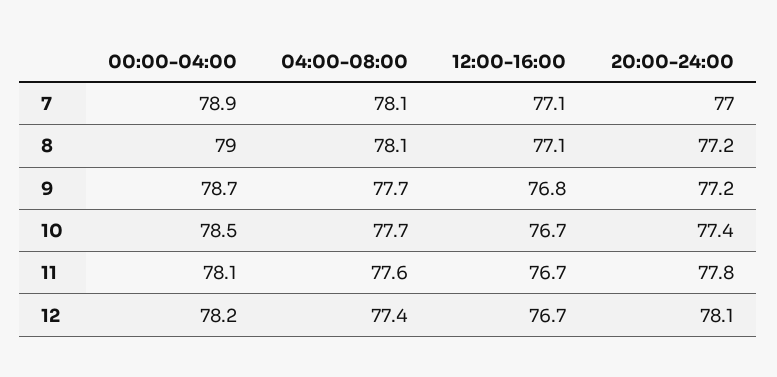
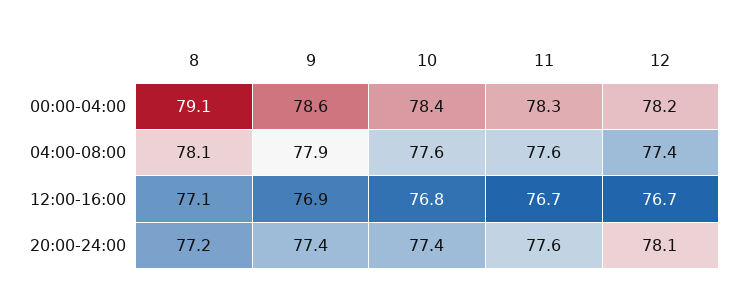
00:00-04:00, 7: 78.9 -> none
04:00-08:00, 7: 78.1 -> none
12:00-16:00, 7: 77.1 -> none
20:00-24:00, 7: 77 -> none
00:00-04:00, 8: 79 -> 79.1
00:00-04:00, 9: 78.7 -> 78.6
04:00-08:00, 9: 77.7 -> 77.9
12:00-16:00, 9: 76.8 -> 76.9
20:00-24:00, 9: 77.2 -> 77.4
00:00-04:00, 10: 78.5 -> 78.4
04:00-08:00, 10: 77.7 -> 77.6
12:00-16:00, 10: 76.7 -> 76.8
00:00-04:00, 11: 78.1 -> 78.3
20:00-24:00, 11: 77.8 -> 77.6

